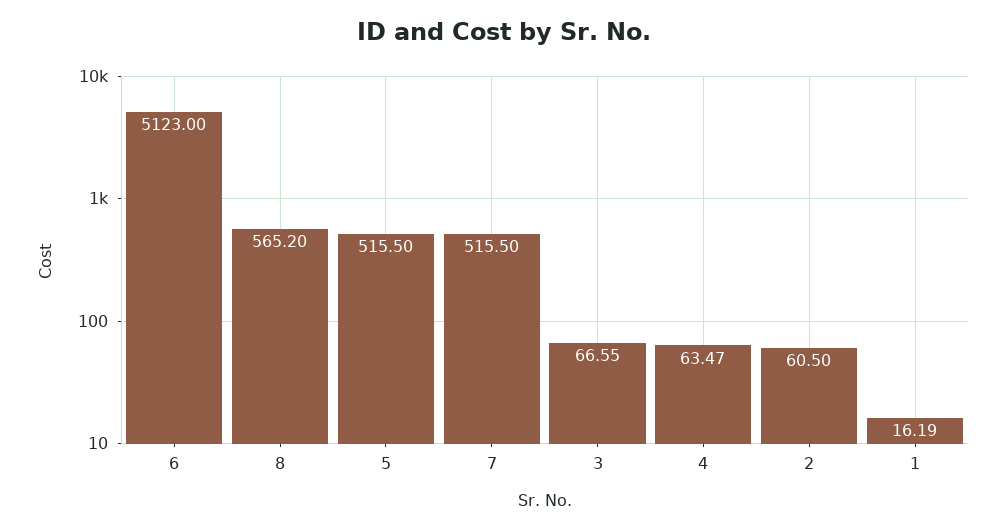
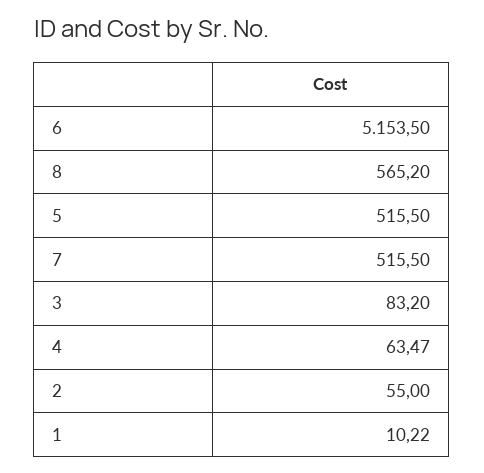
6: 5123 -> 5153.5
3: 66.55 -> 83.2
2: 60.5 -> 55
1: 16.19 -> 10.22

